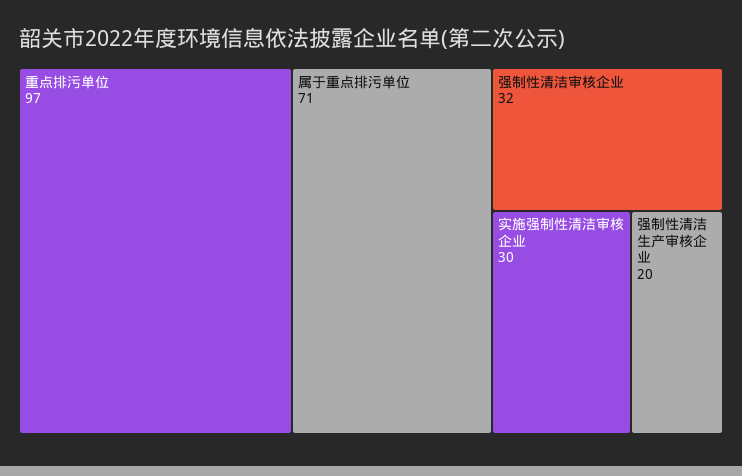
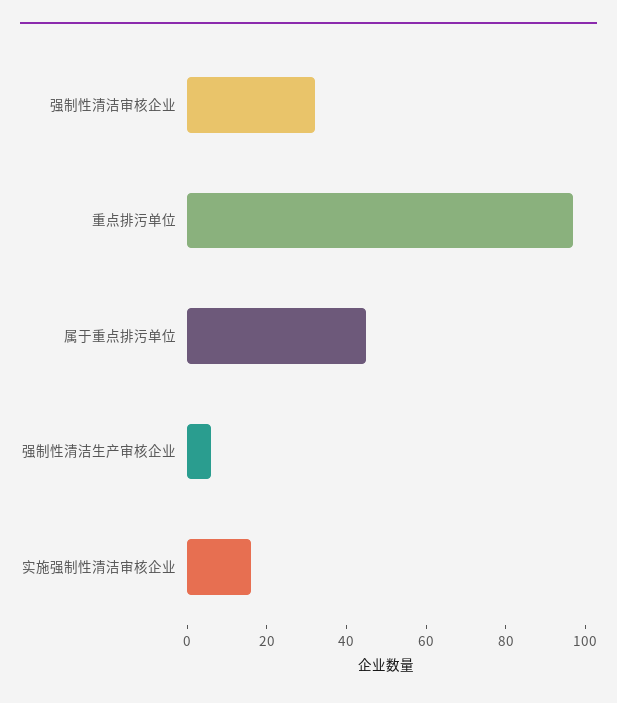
属于重点排污单位: 71 -> 45
实施强制性清洁审核企业: 30 -> 15
强制性清洁生产审核企业: 20 -> 5

